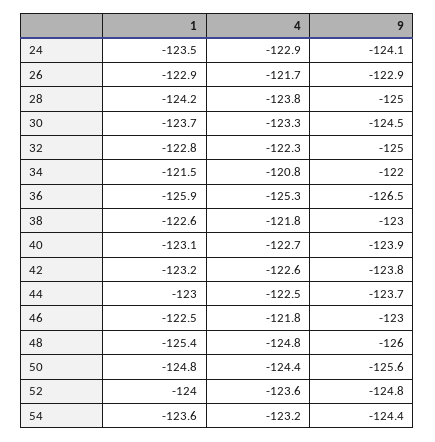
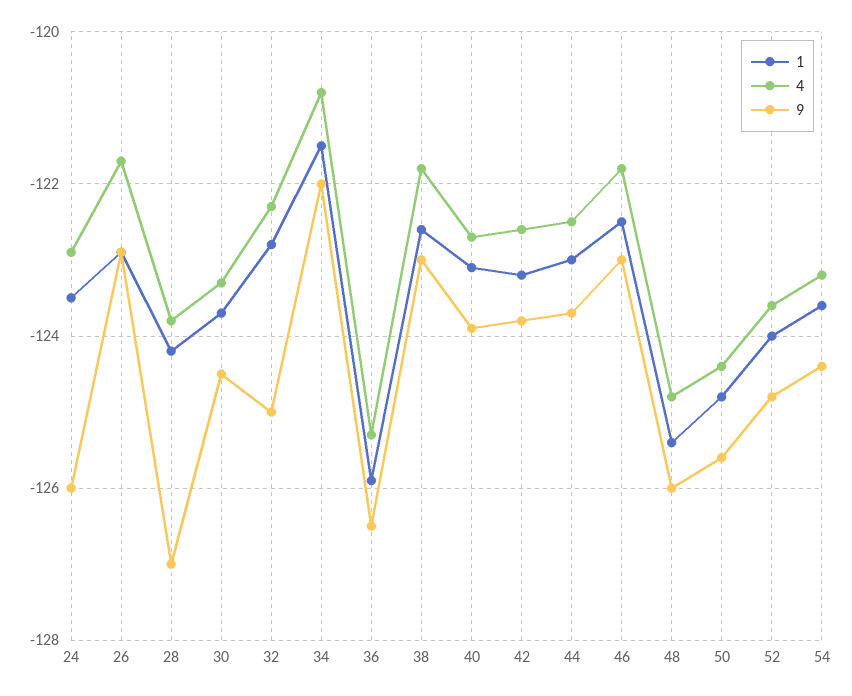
9, 24: -124.1 -> -126
9, 28: -125 -> -127

